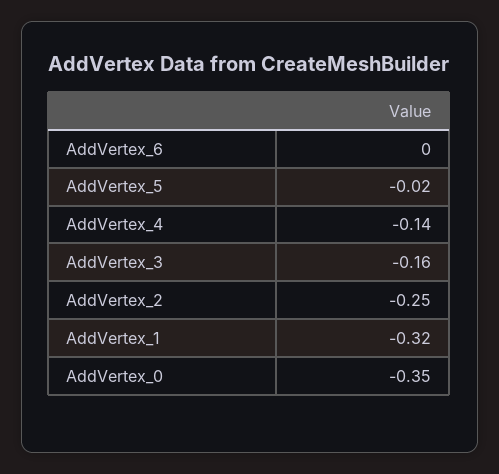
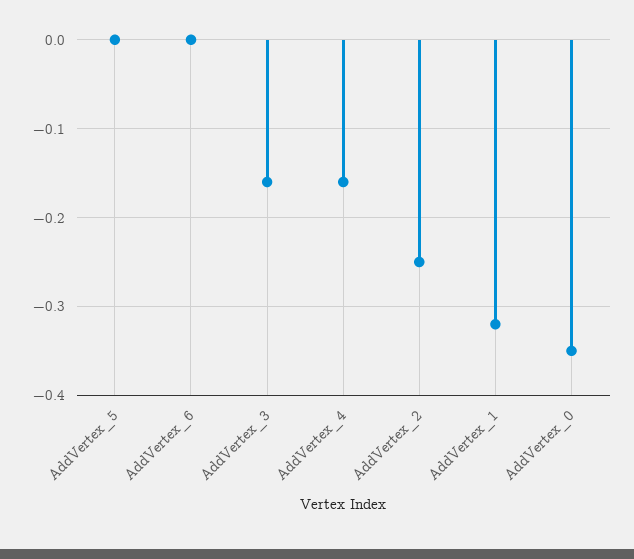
AddVertex_5: -0.02 -> 0
AddVertex_4: -0.14 -> -0.16

